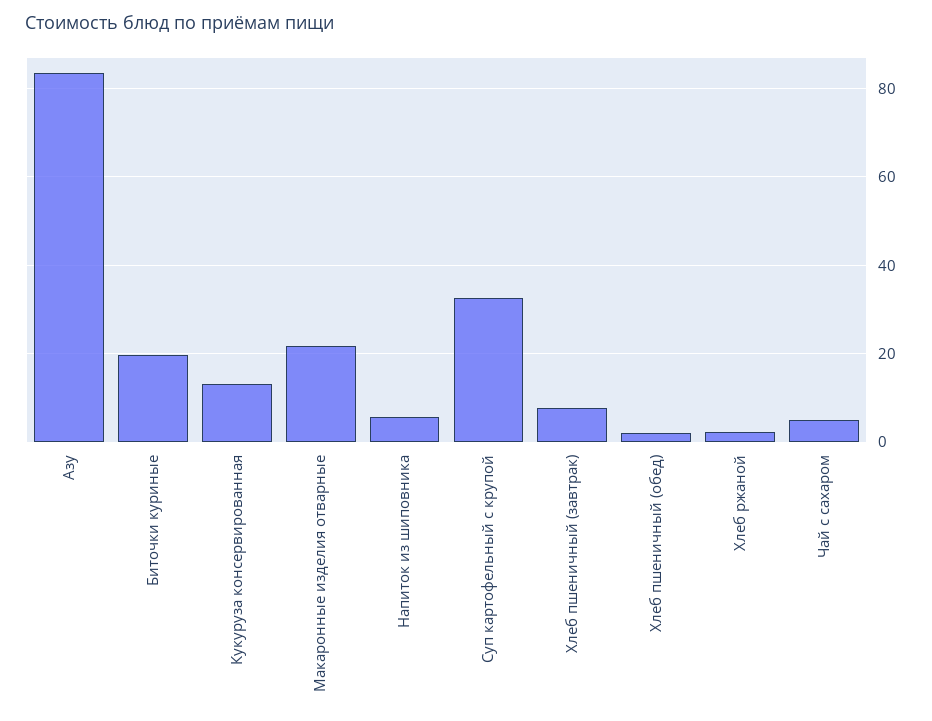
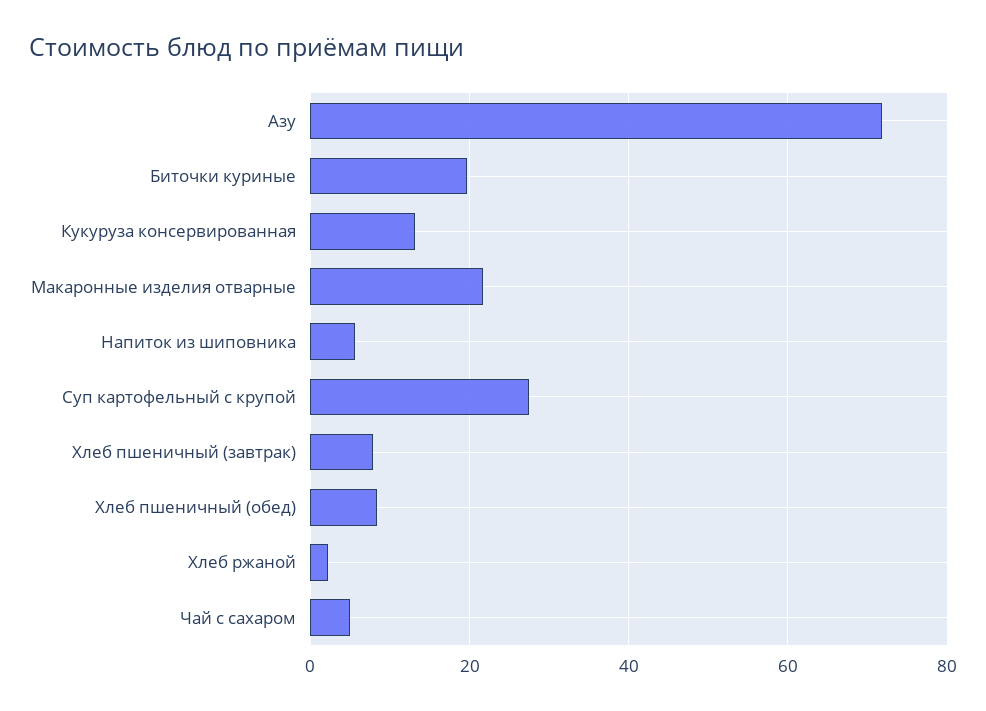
Азу: 84 -> 72
Суп картофельный с крупой: 32 -> 28
Хлеб пшеничный (обед): 2 -> 8

